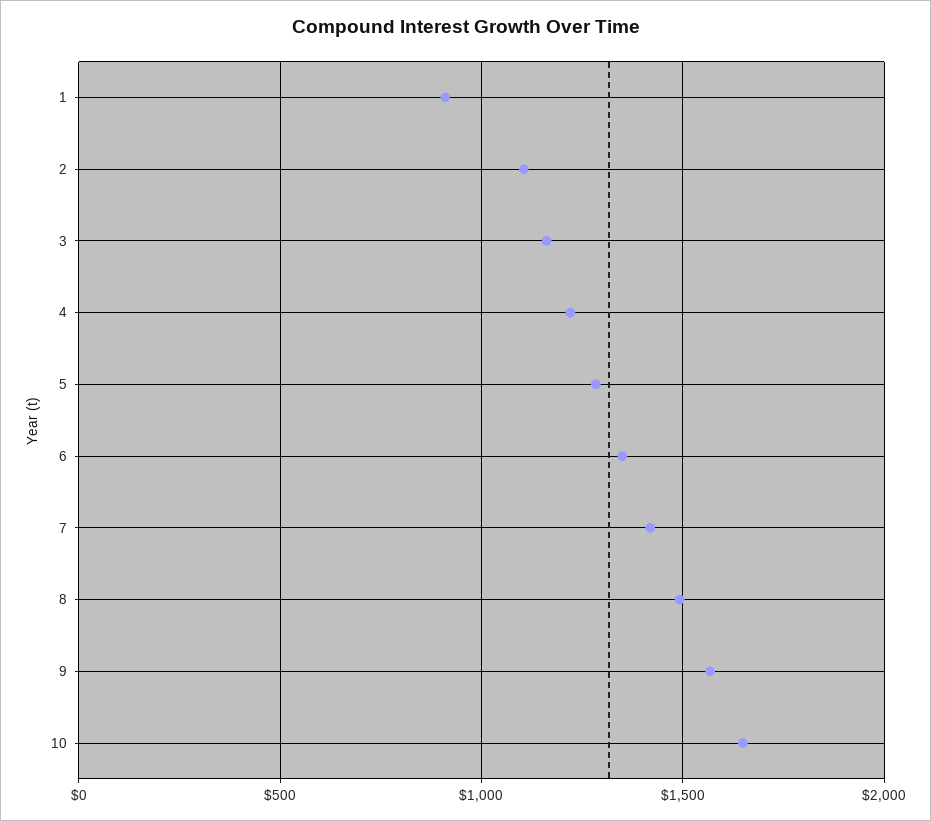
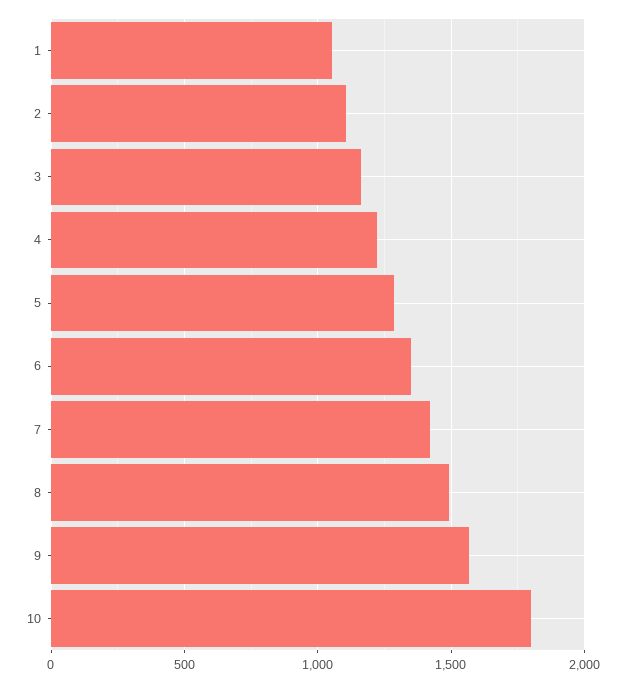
1: 900 -> 1050
10: 1650 -> 1800

